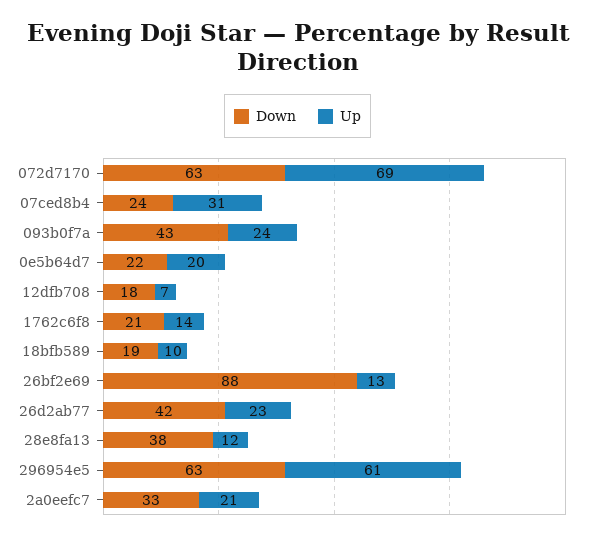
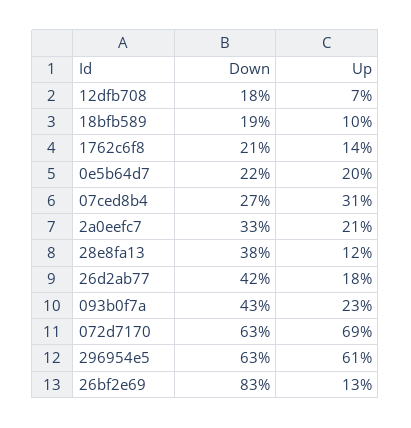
Down, 07ced8b4: 24 -> 27
Up, 093b0f7a: 24 -> 23
Down, 26bf2e69: 88 -> 83
Up, 26d2ab77: 23 -> 18

